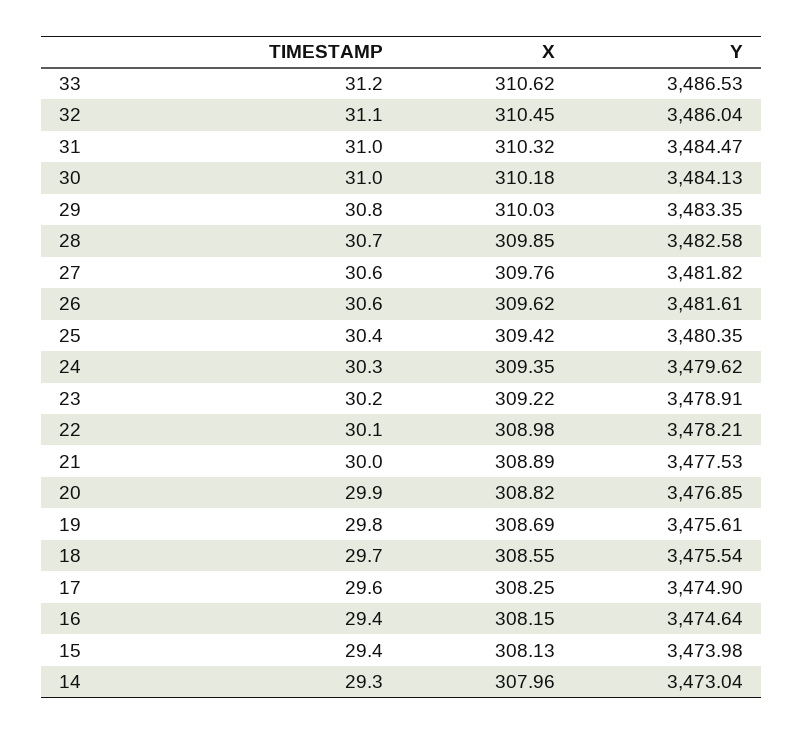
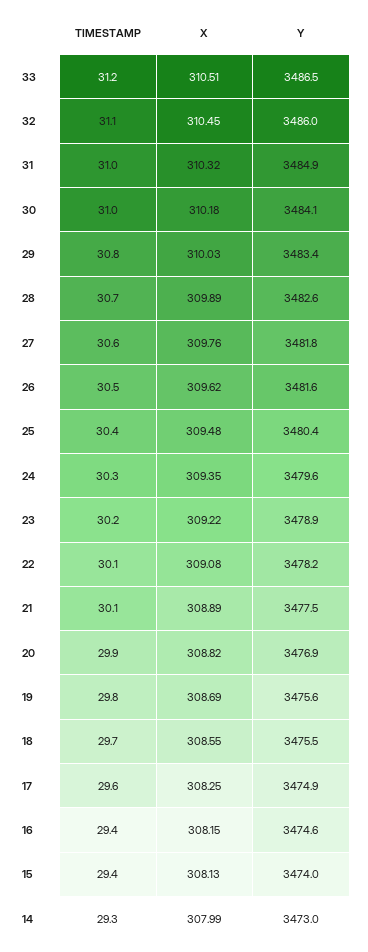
X, 33: 310.62 -> 310.51
Y, 31: 3484.47 -> 3484.9
X, 28: 309.85 -> 309.89
TIMESTAMP, 26: 30.6 -> 30.5
X, 25: 309.42 -> 309.48
X, 22: 308.98 -> 309.08
TIMESTAMP, 21: 30 -> 30.1
X, 14: 307.96 -> 307.99

